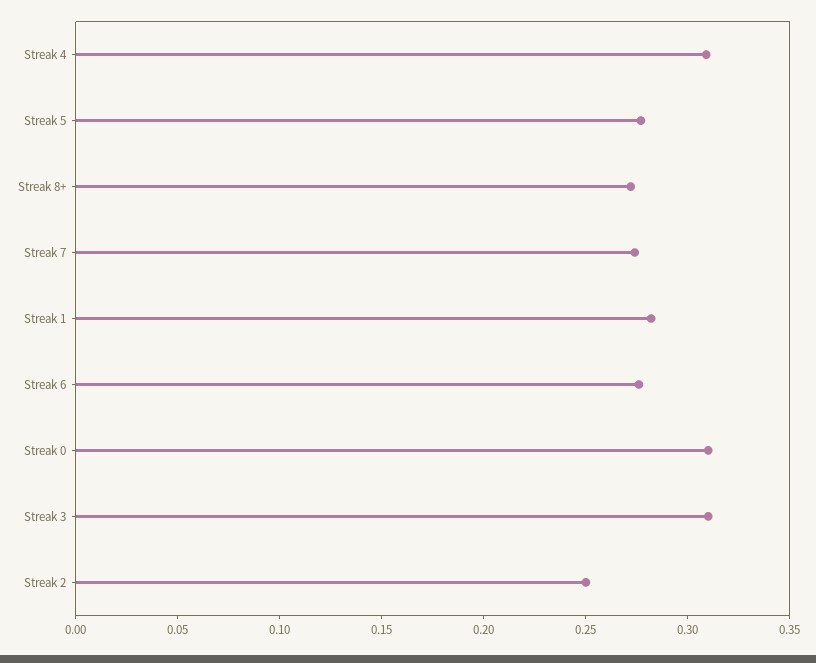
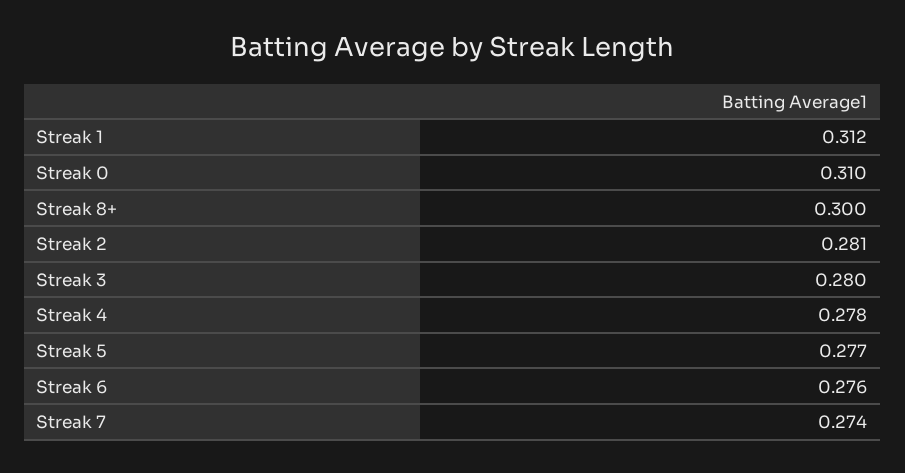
Streak 4: 0.31 -> 0.278
Streak 8+: 0.27 -> 0.3
Streak 1: 0.28 -> 0.312
Streak 3: 0.31 -> 0.28
Streak 2: 0.25 -> 0.281

